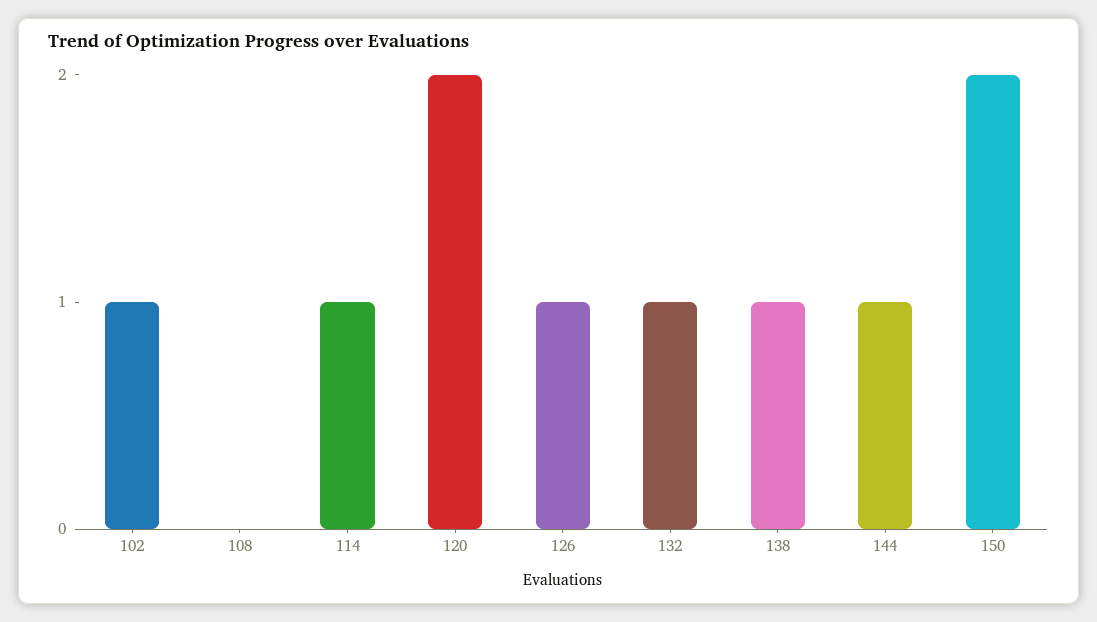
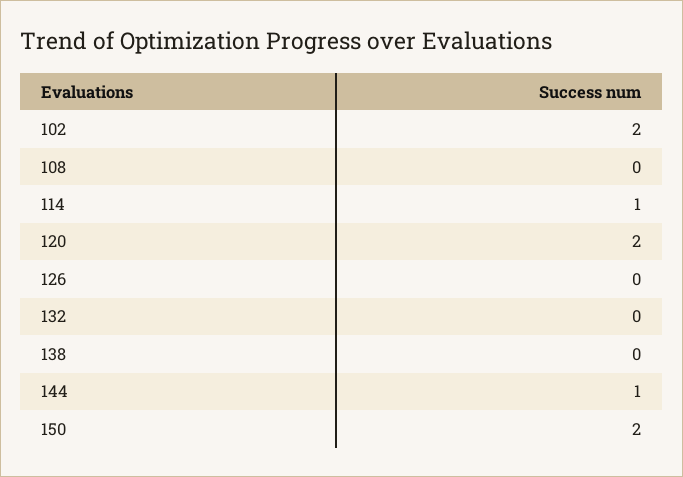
102: 1 -> 2
126: 1 -> 0
132: 1 -> 0
138: 1 -> 0

